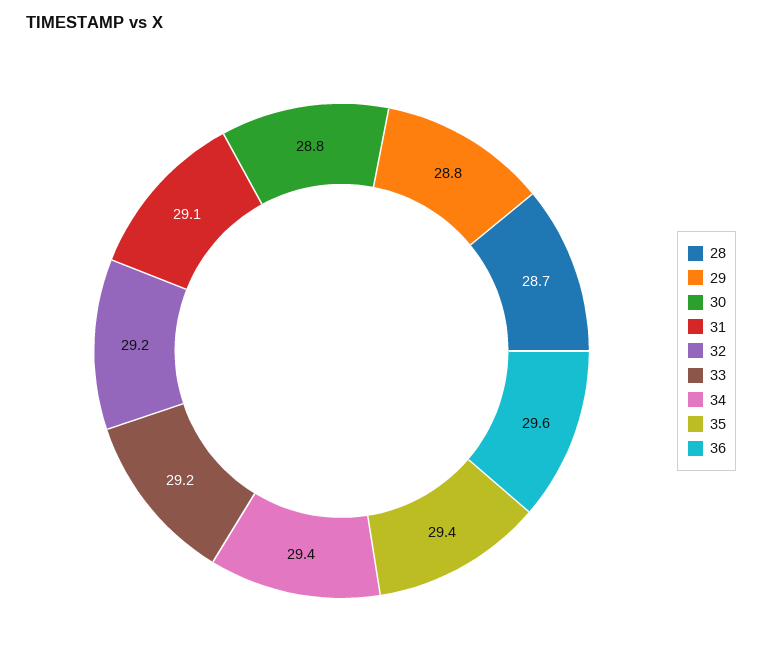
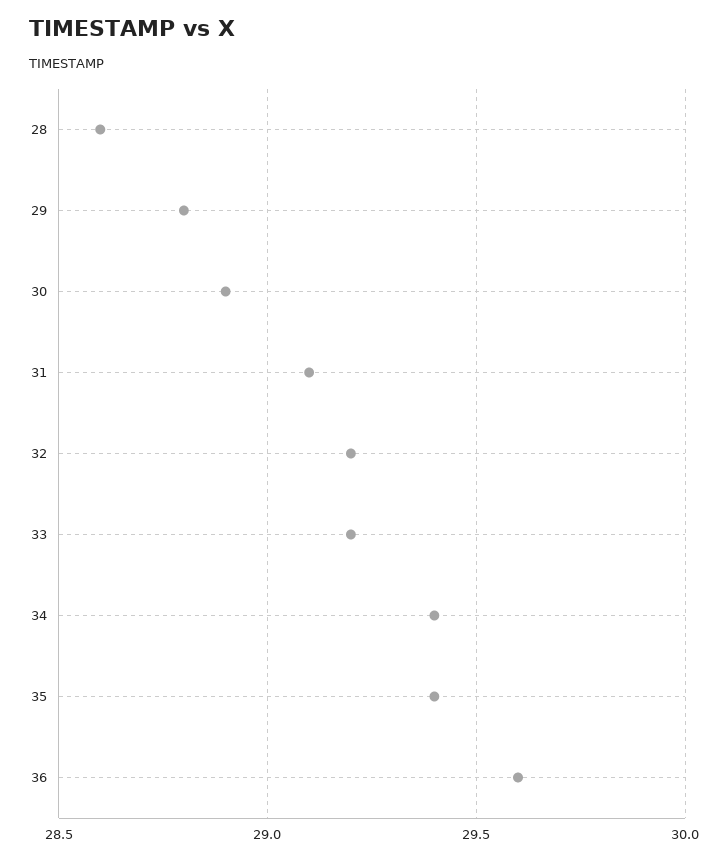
28: 28.7 -> 28.6
30: 28.8 -> 28.9

